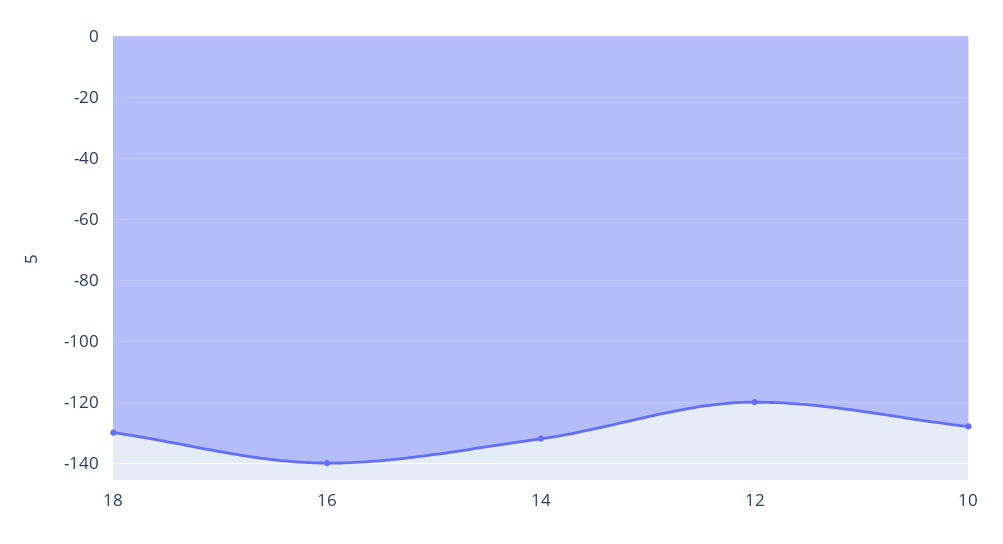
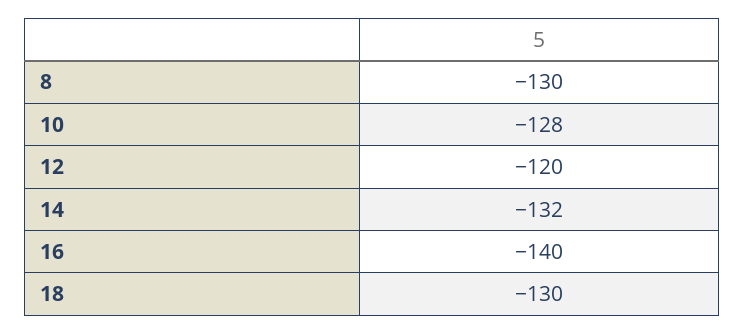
8: none -> -130

